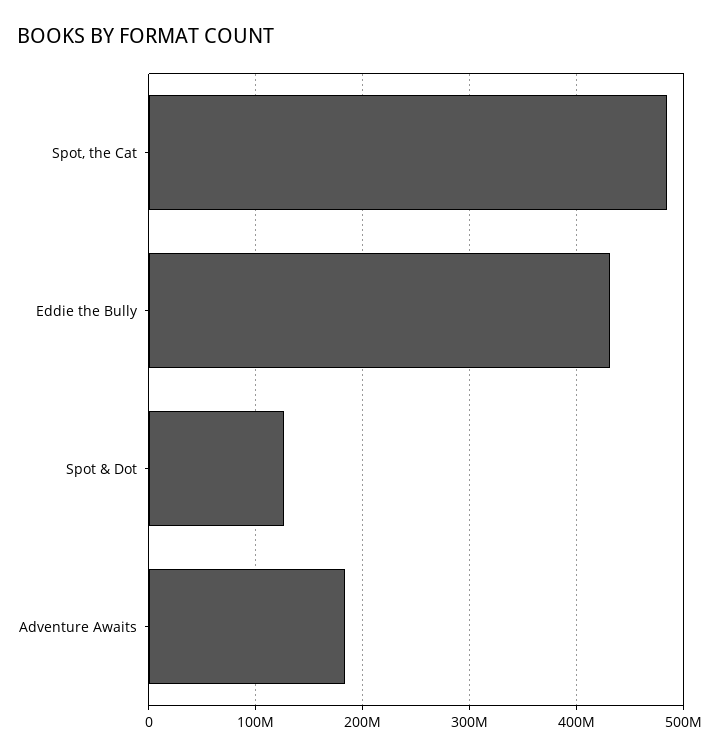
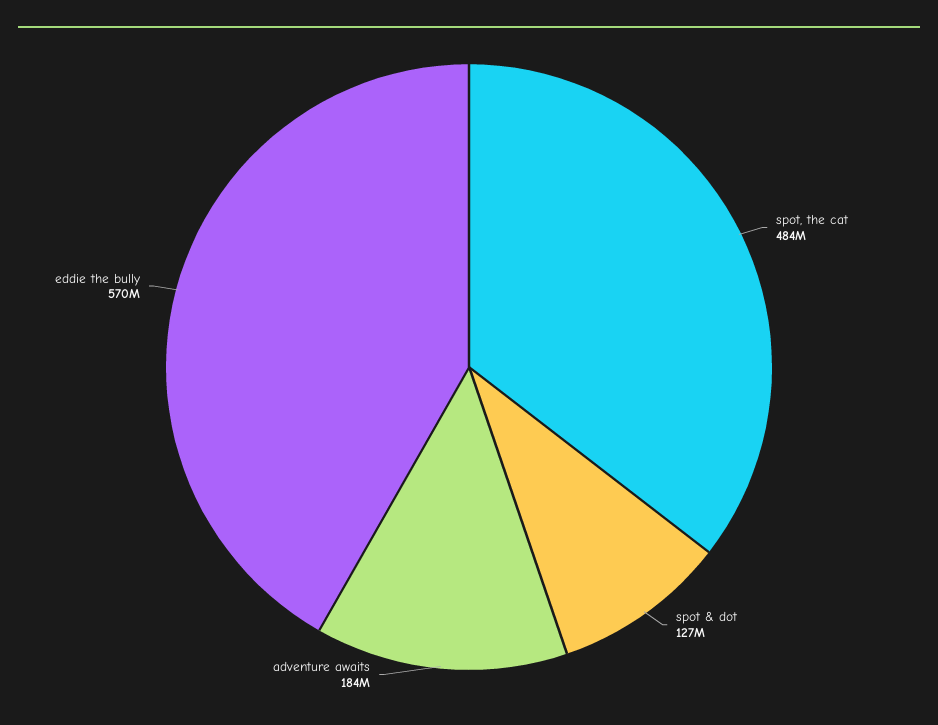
Eddie the Bully: 430000000 -> 570000000

